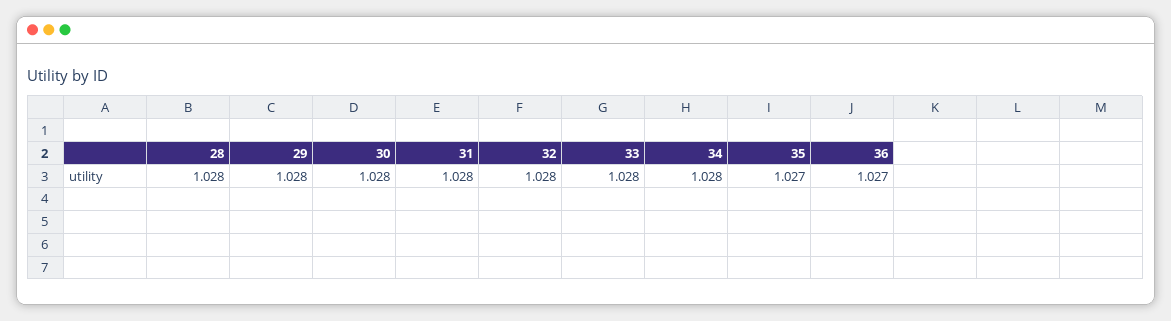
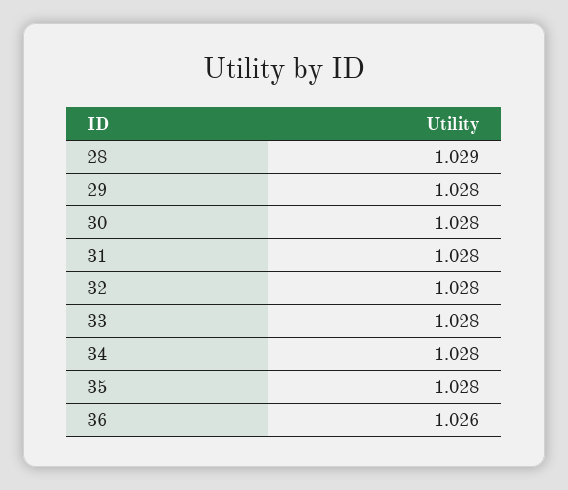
28: 1.028 -> 1.029
35: 1.027 -> 1.028
36: 1.027 -> 1.026

